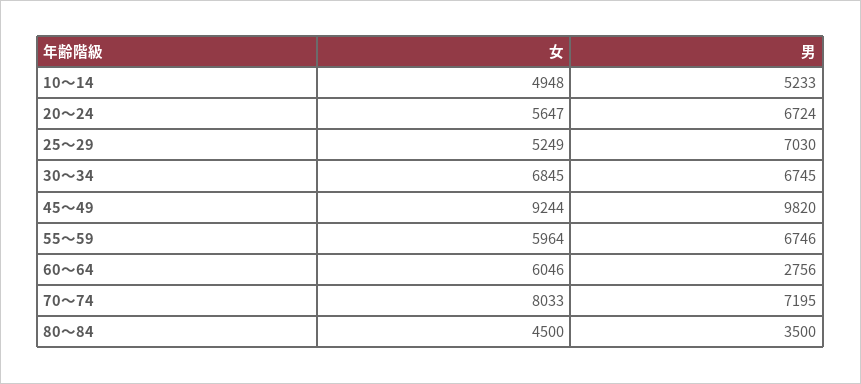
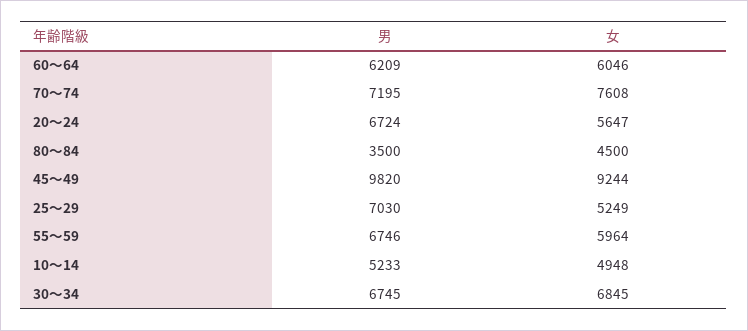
男, 60～64: 2756 -> 6209
女, 70～74: 8033 -> 7608

